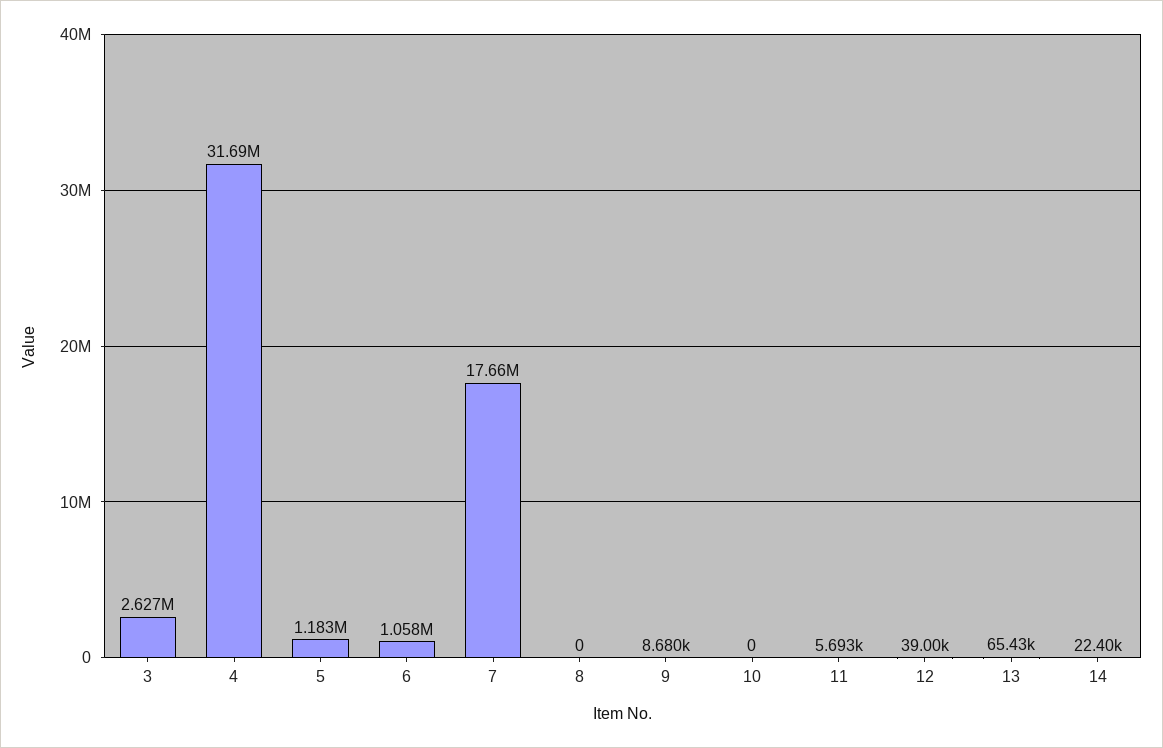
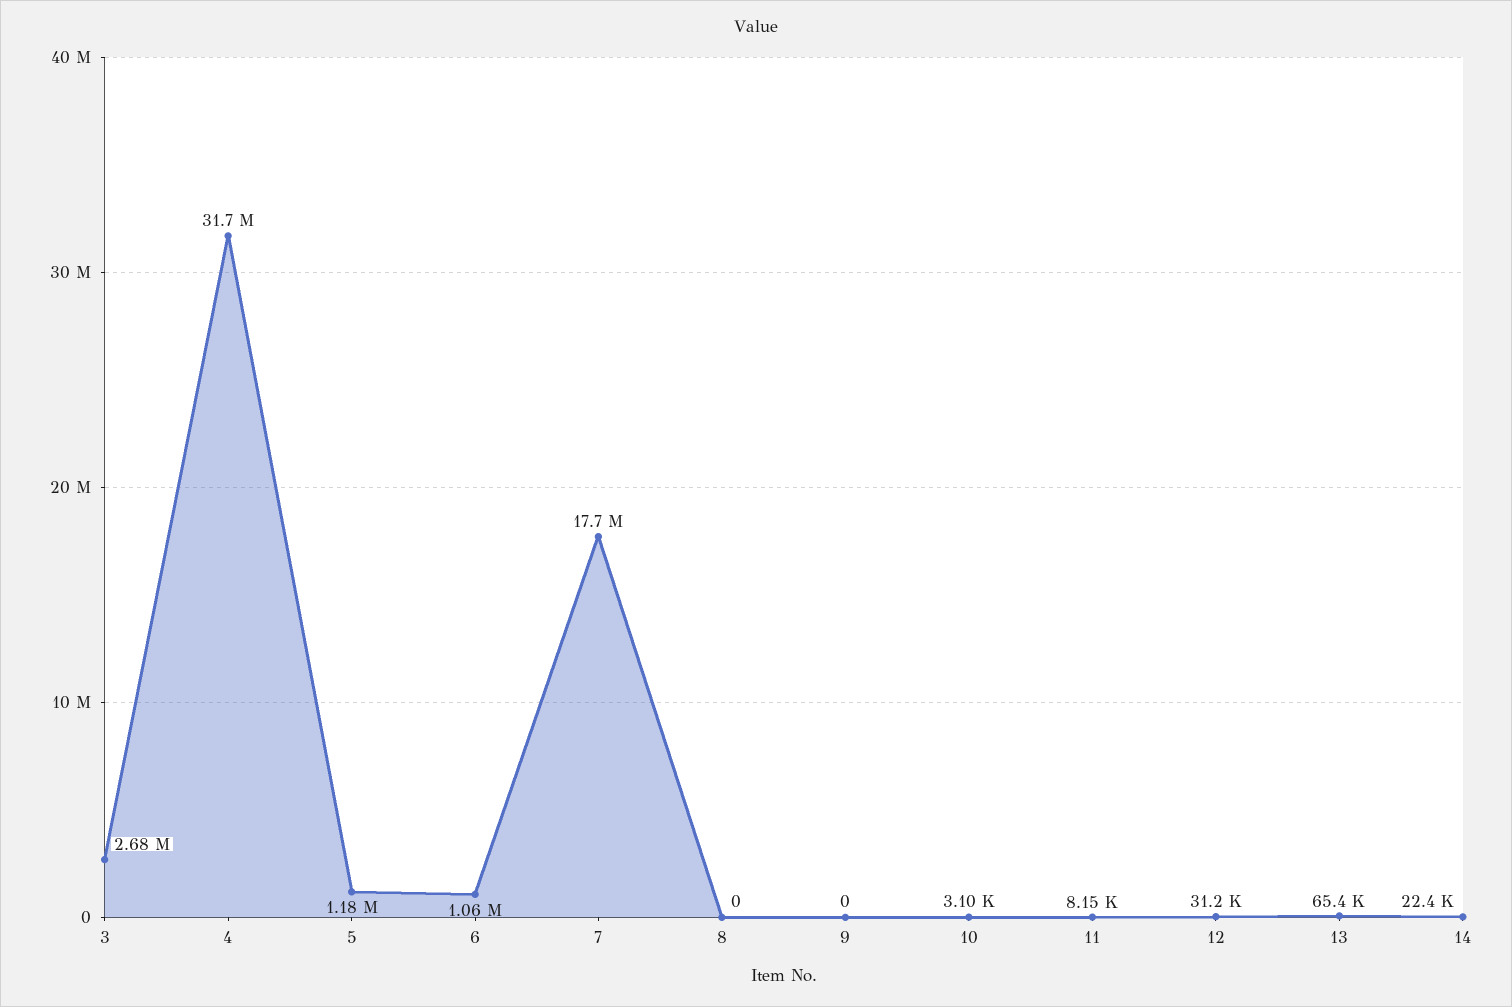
3: 2627000 -> 2680000
9: 8680 -> 0
10: 0 -> 3100
11: 5693 -> 8150
12: 39000 -> 31200

